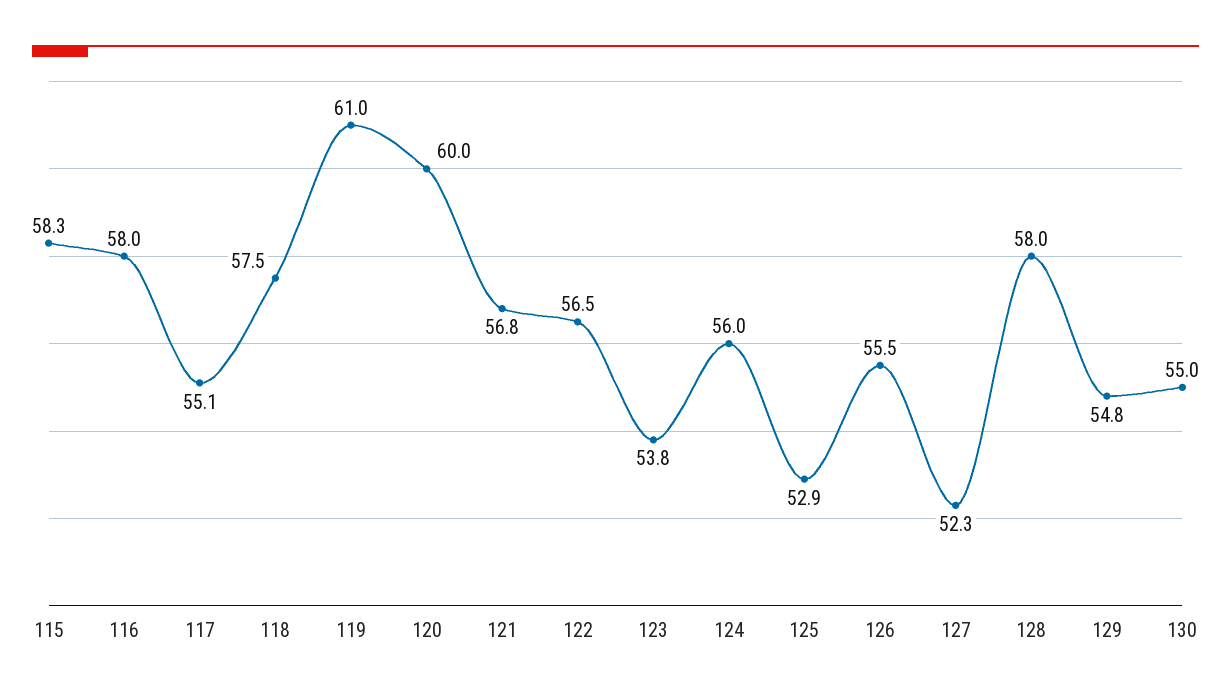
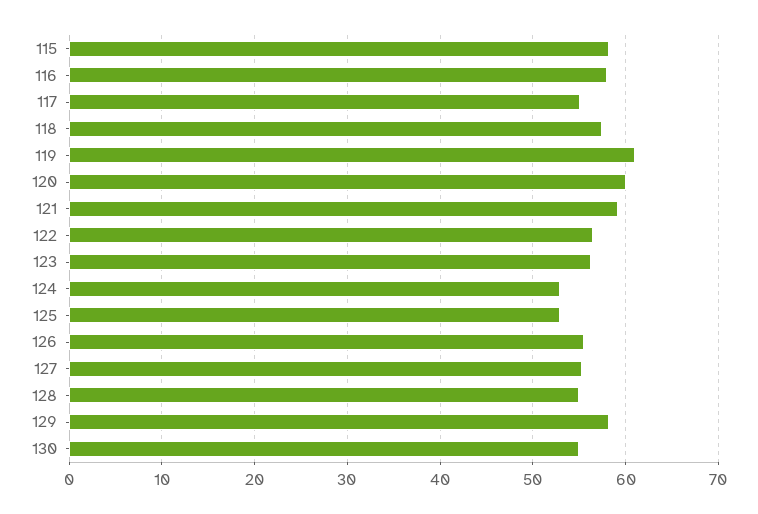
121: 56.8 -> 59
123: 53.8 -> 56
124: 56 -> 53
127: 52.3 -> 55
128: 58 -> 55
129: 54.8 -> 58

